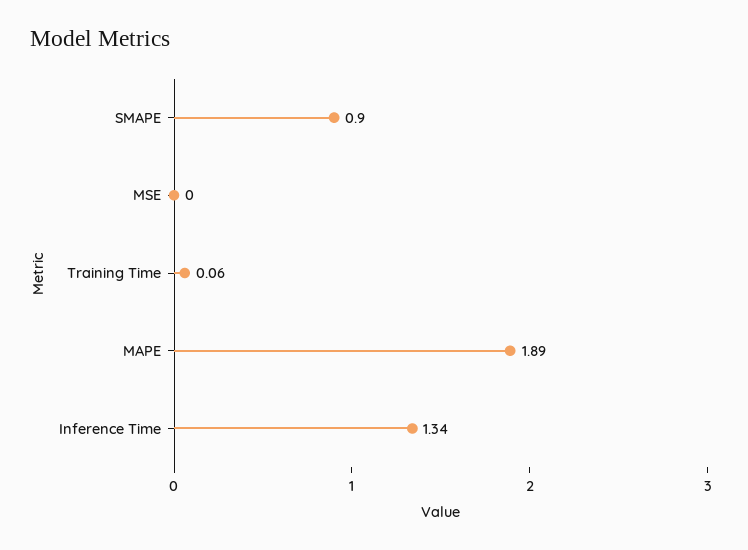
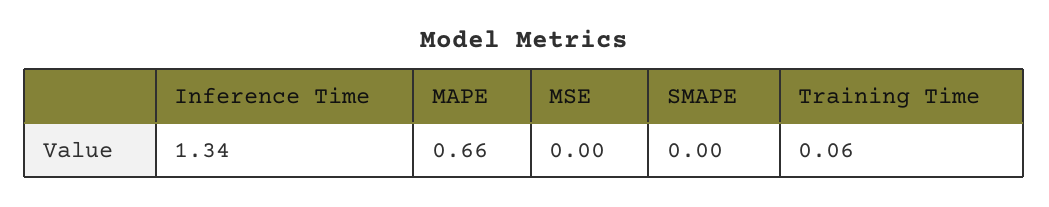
SMAPE: 0.9 -> 0
MAPE: 1.89 -> 0.66

